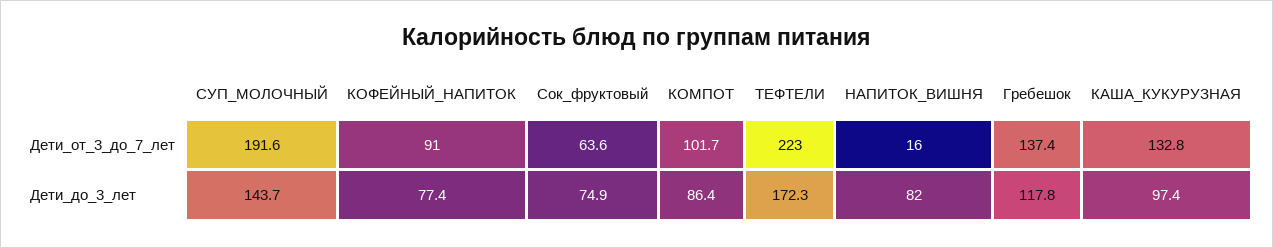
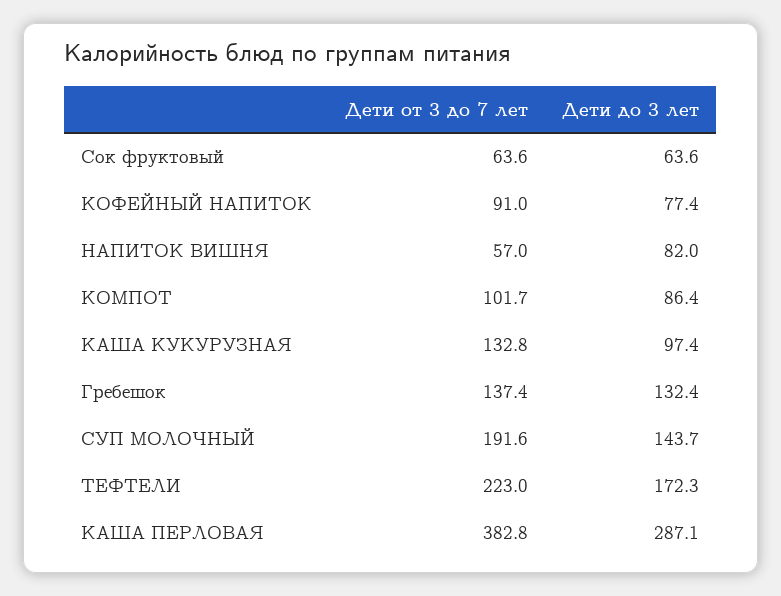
НАПИТОК_ВИШНЯ, Дети_от_3_до_7_лет: 16 -> 57
Сок_фруктовый, Дети_до_3_лет: 74.9 -> 63.6
Гребешок, Дети_до_3_лет: 117.8 -> 132.4
КАША ПЕРЛОВАЯ, Дети_от_3_до_7_лет: none -> 382.8
КАША ПЕРЛОВАЯ, Дети_до_3_лет: none -> 287.1

